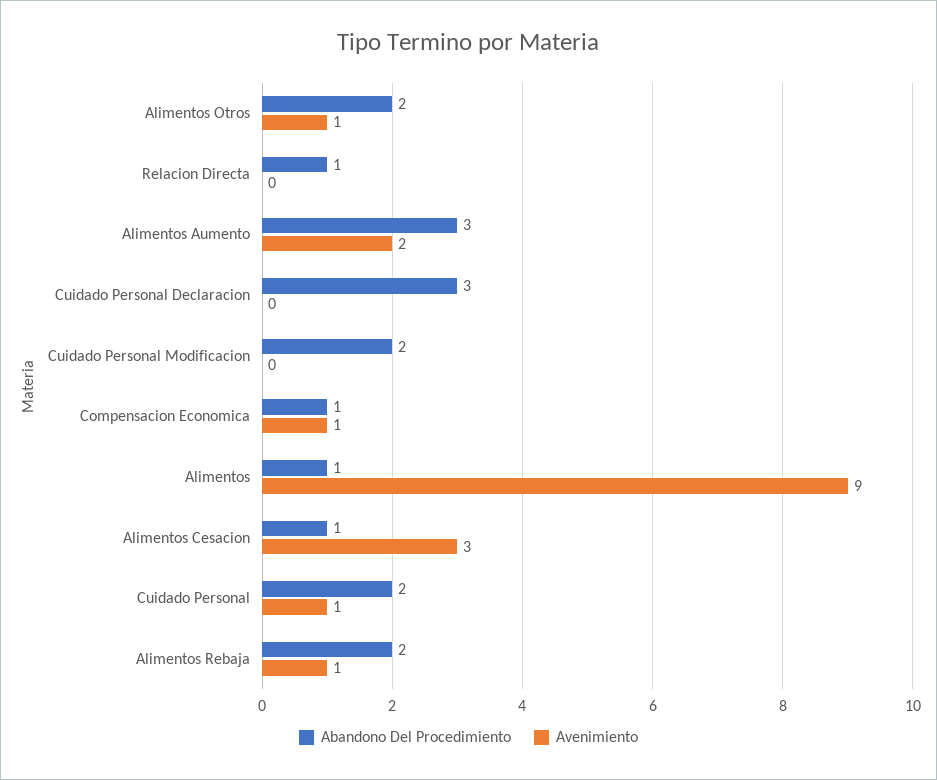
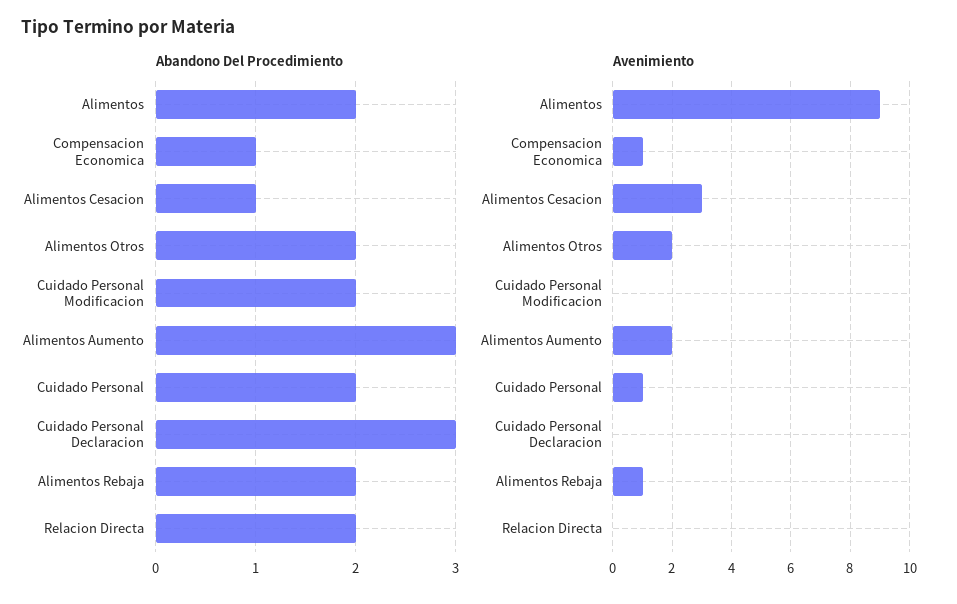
Avenimiento, Alimentos Otros: 1 -> 2
Abandono Del Procedimiento, Relacion Directa: 1 -> 2
Abandono Del Procedimiento, Alimentos: 1 -> 2

